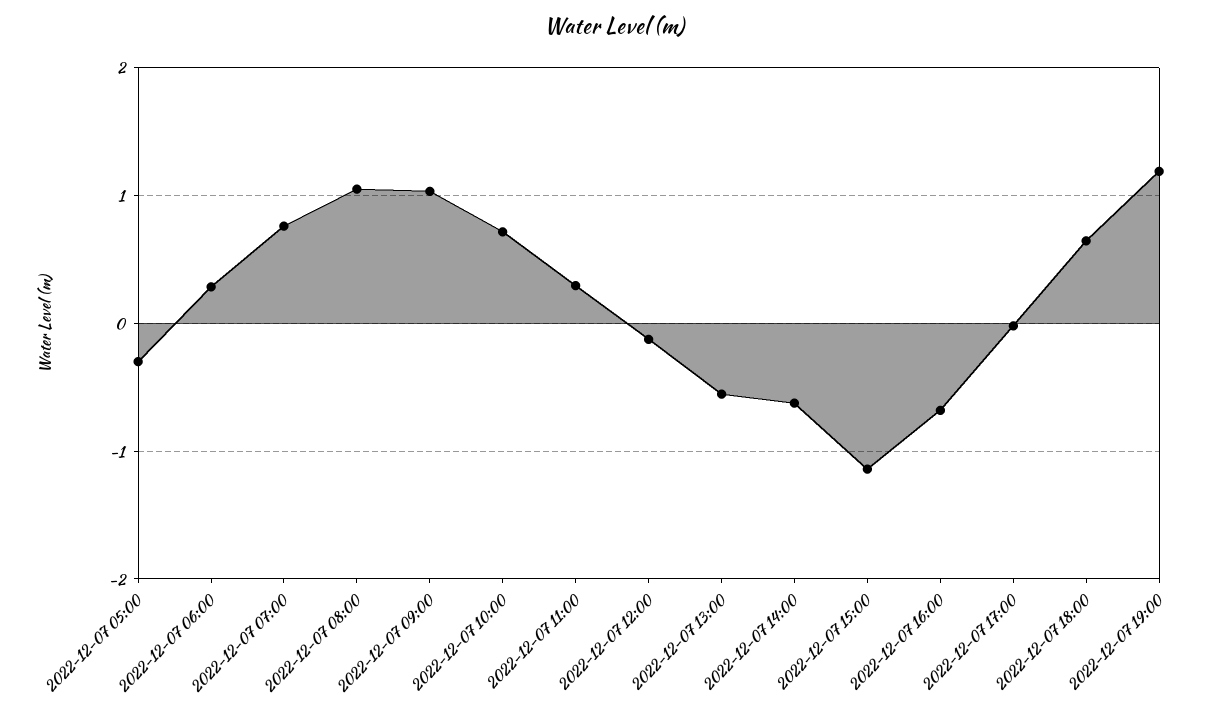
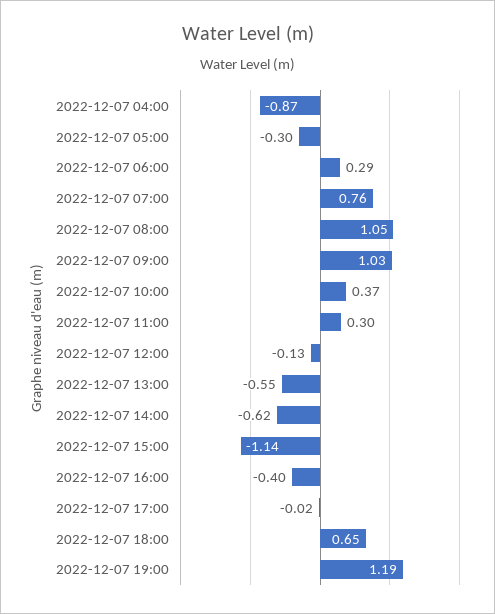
2022-12-07 10:00: 0.7 -> 0.37
2022-12-07 16:00: -0.7 -> -0.4
2022-12-07 04:00: none -> -0.87

